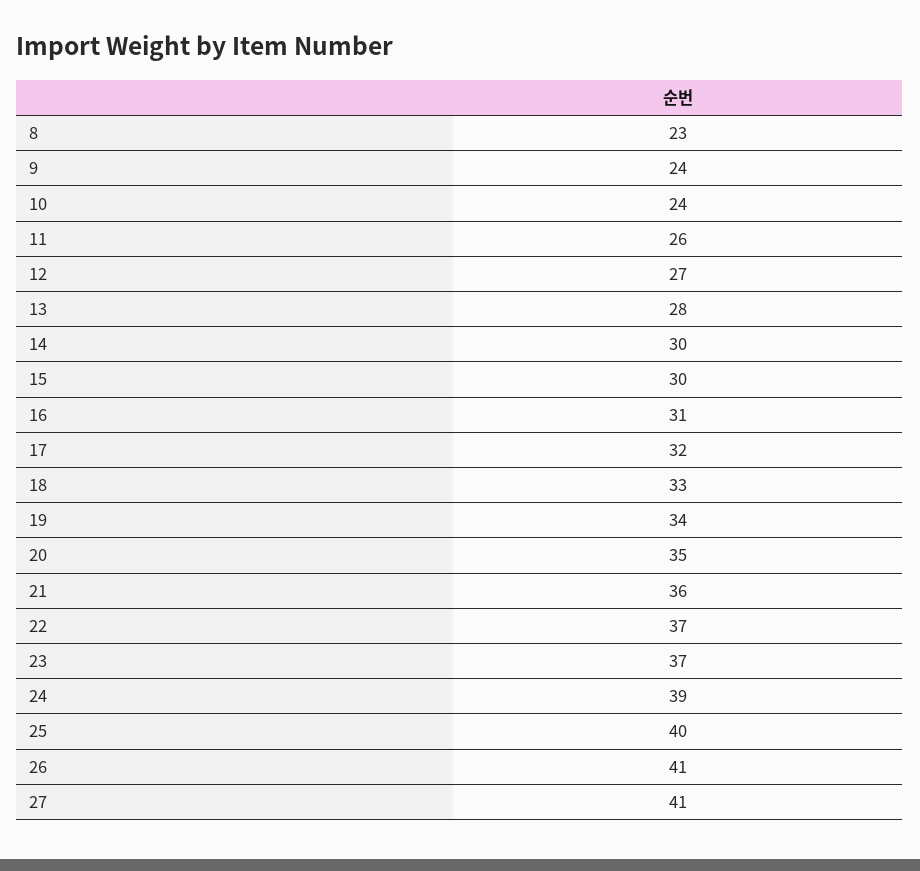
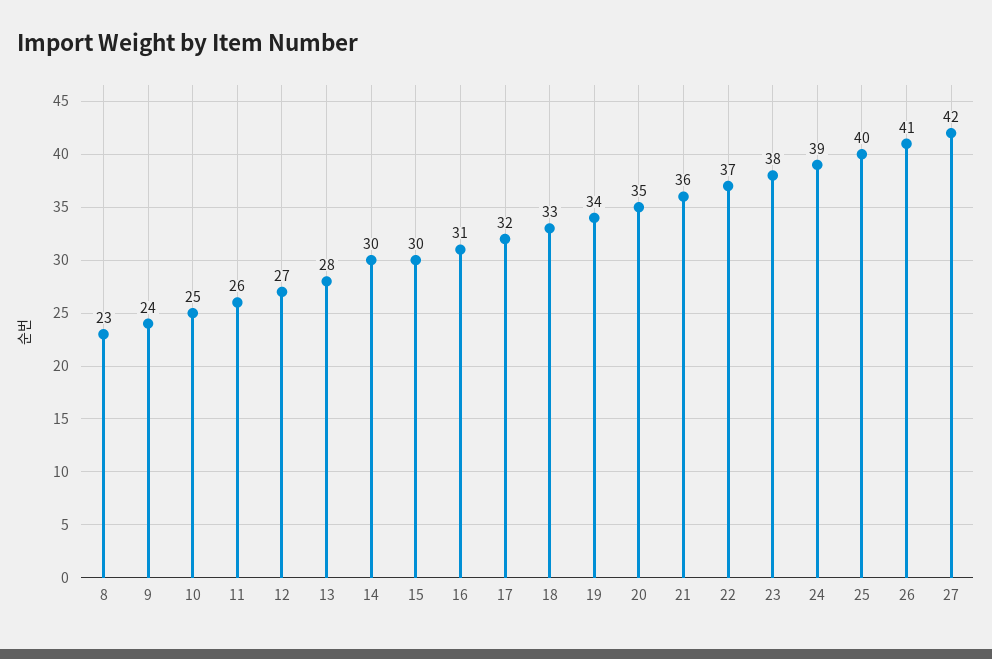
10: 24 -> 25
23: 37 -> 38
27: 41 -> 42

